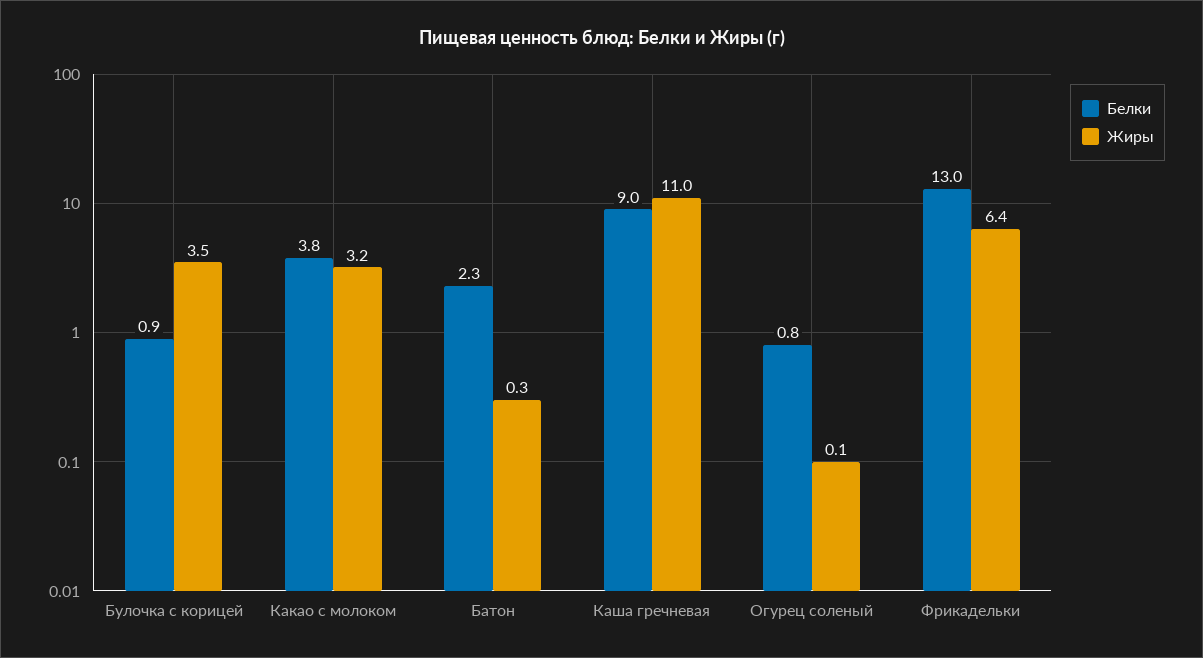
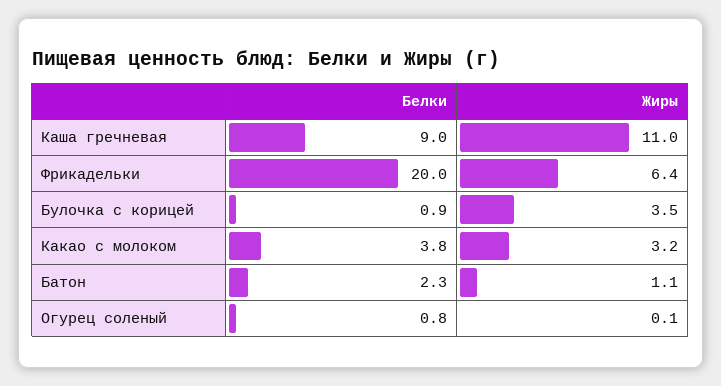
Жиры, Батон: 0.3 -> 1.1
Белки, Фрикадельки: 13 -> 20

